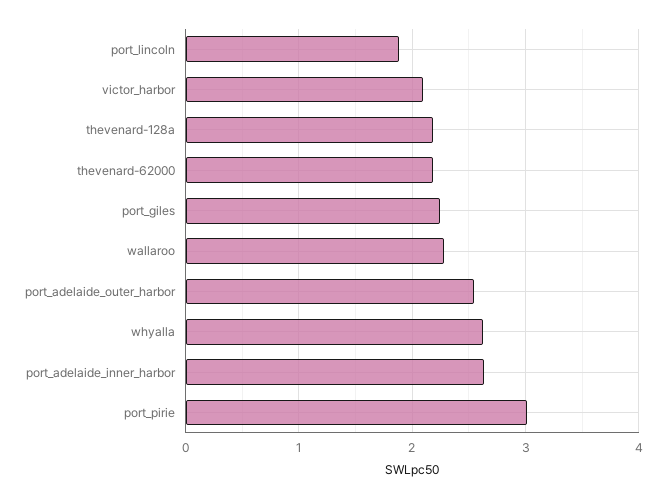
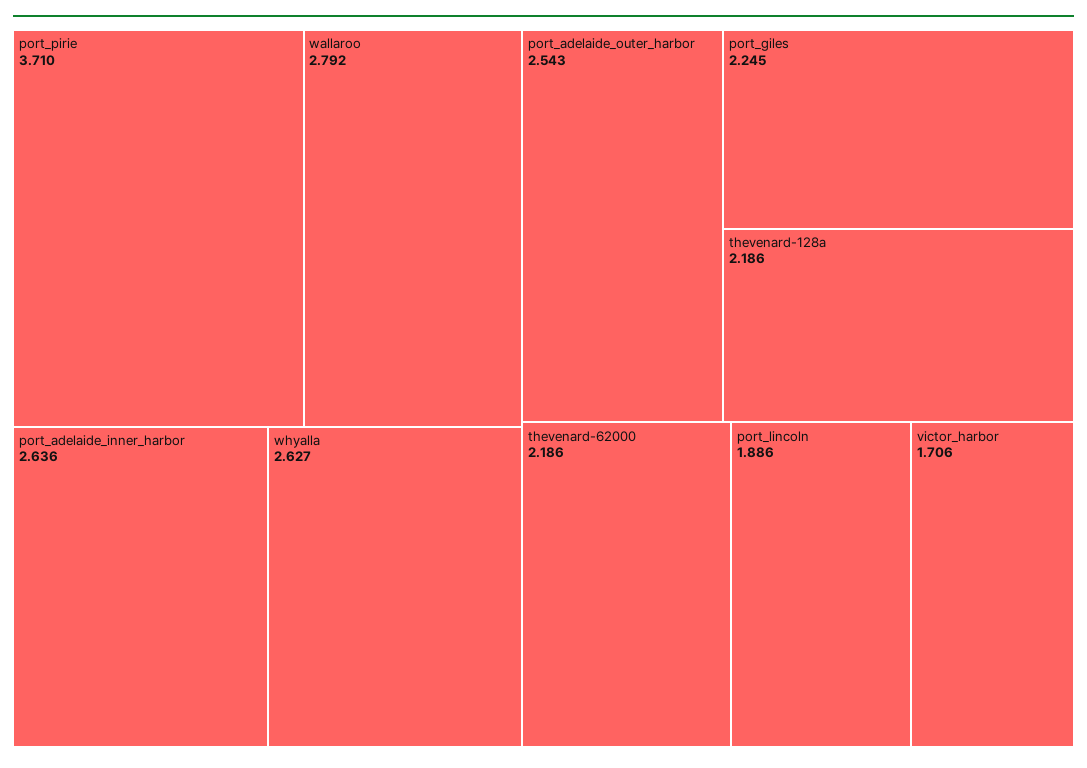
victor_harbor: 2.1 -> 1.706
wallaroo: 2.3 -> 2.792
port_pirie: 3 -> 3.71

